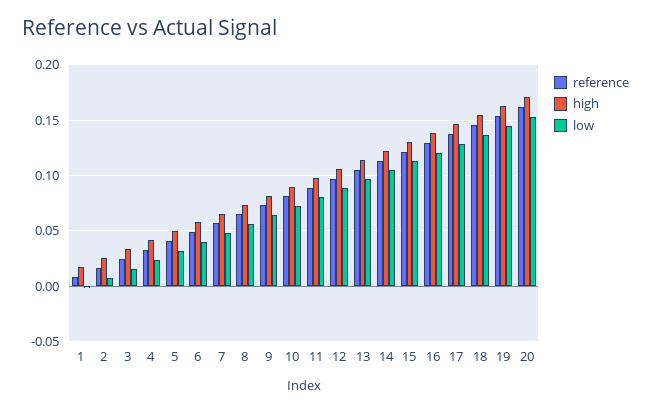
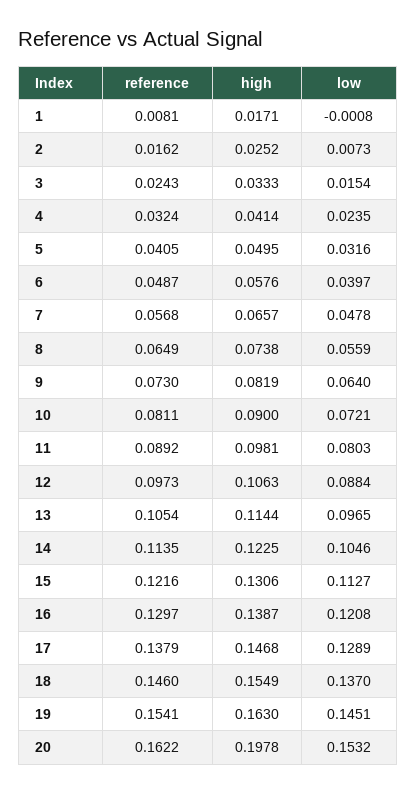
high, 20: 0.17 -> 0.1978

